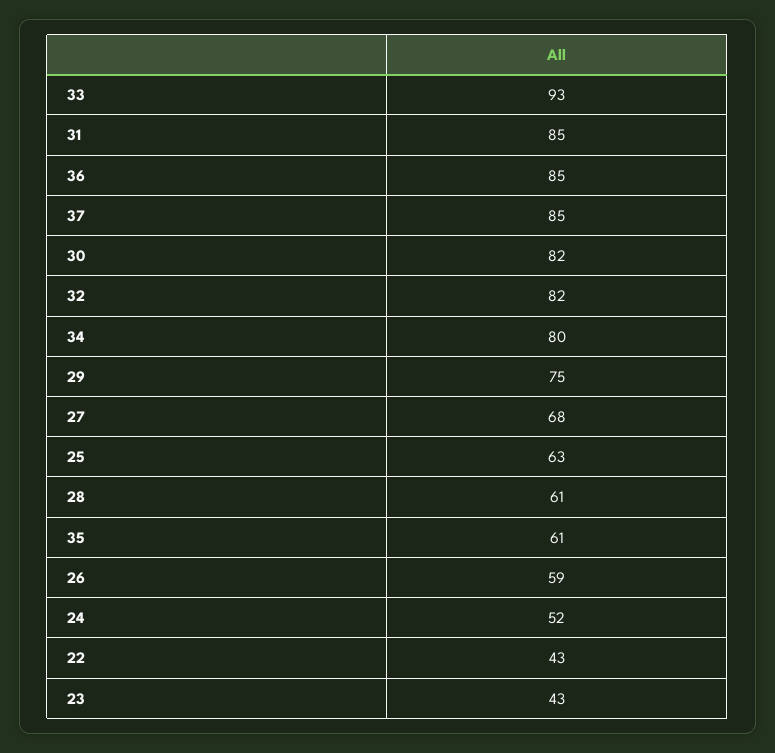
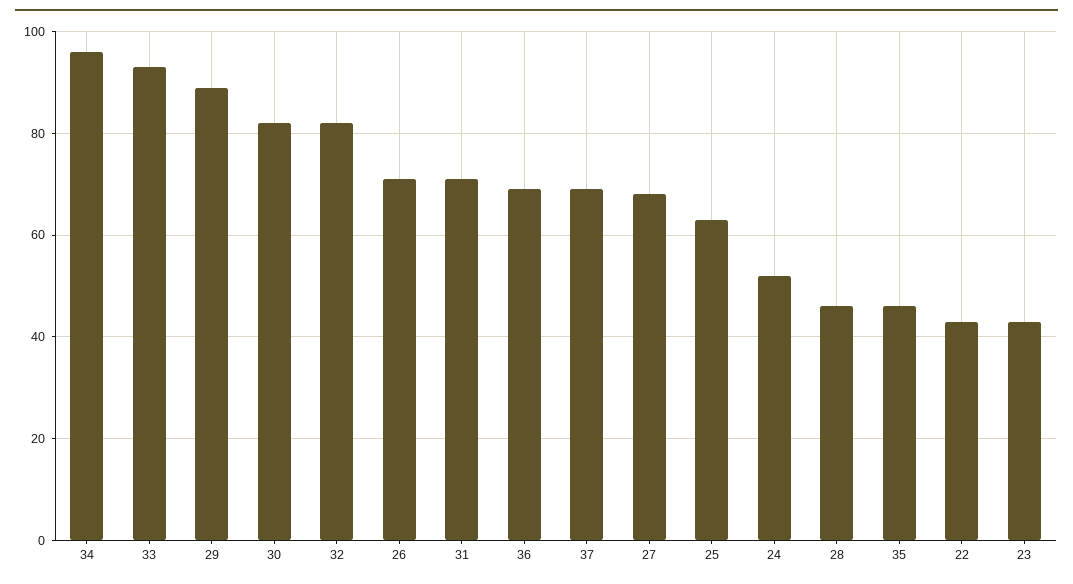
31: 85 -> 70
36: 85 -> 70
37: 85 -> 70
34: 80 -> 95
29: 75 -> 90
28: 61 -> 45
35: 61 -> 45
26: 59 -> 70

